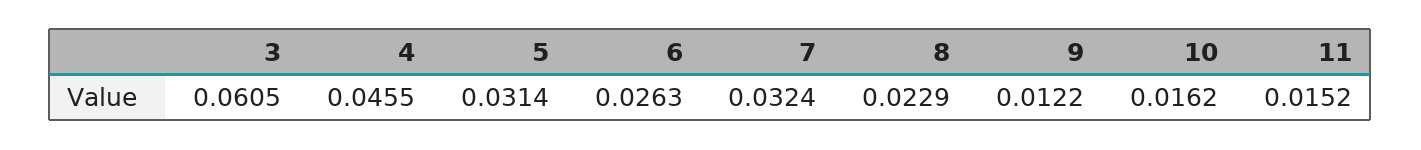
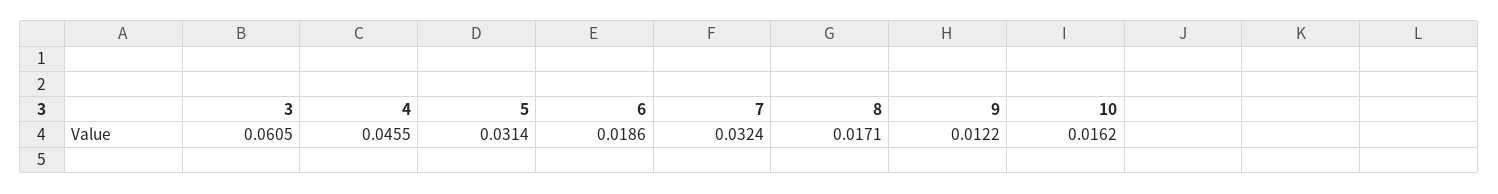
6: 0.0263 -> 0.0186
8: 0.0229 -> 0.0171
11: 0.0152 -> none

